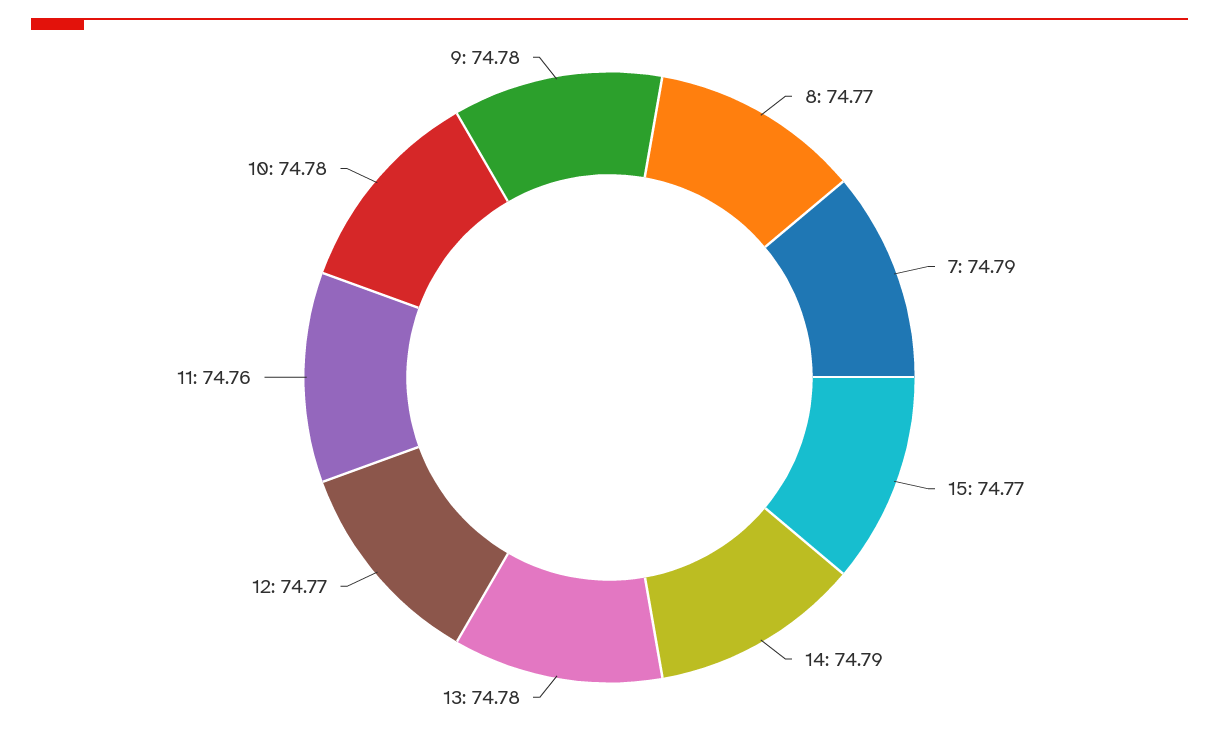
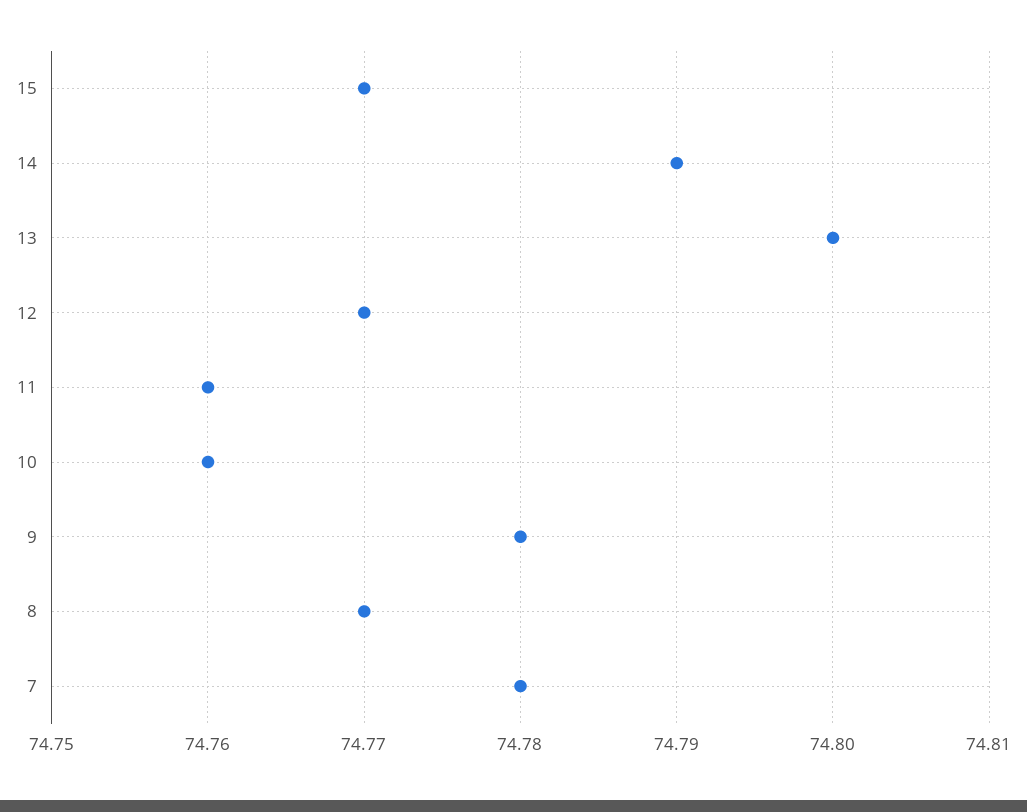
7: 74.79 -> 74.78
13: 74.78 -> 74.8
10: 74.78 -> 74.76

